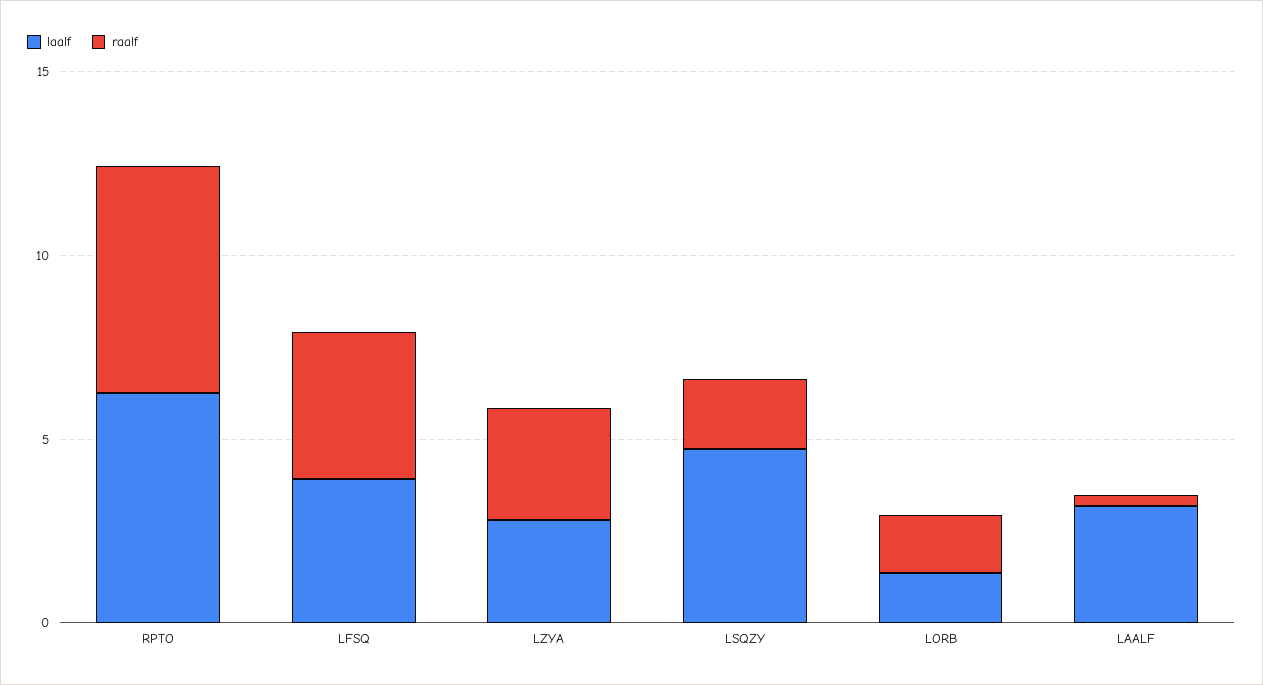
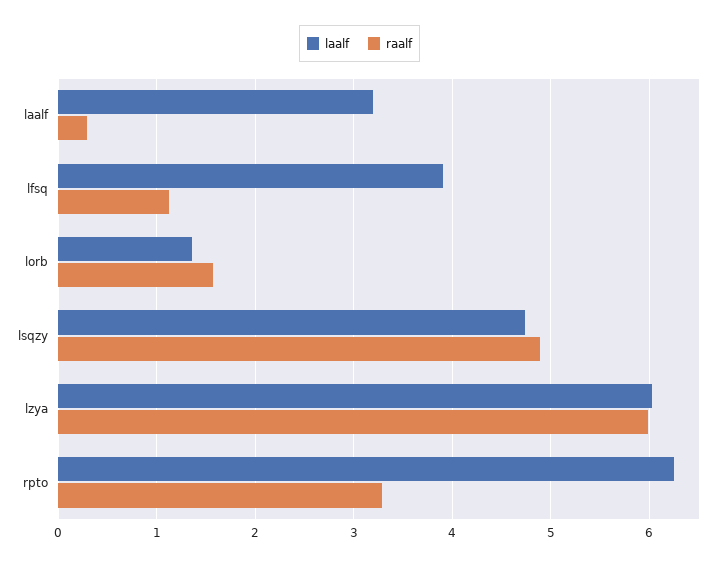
raalf, RPTO: 6 -> 3.3
raalf, LFSQ: 4 -> 1.1
laalf, LZYA: 3 -> 6
raalf, LZYA: 3 -> 6
raalf, LSQZY: 2 -> 4.9

